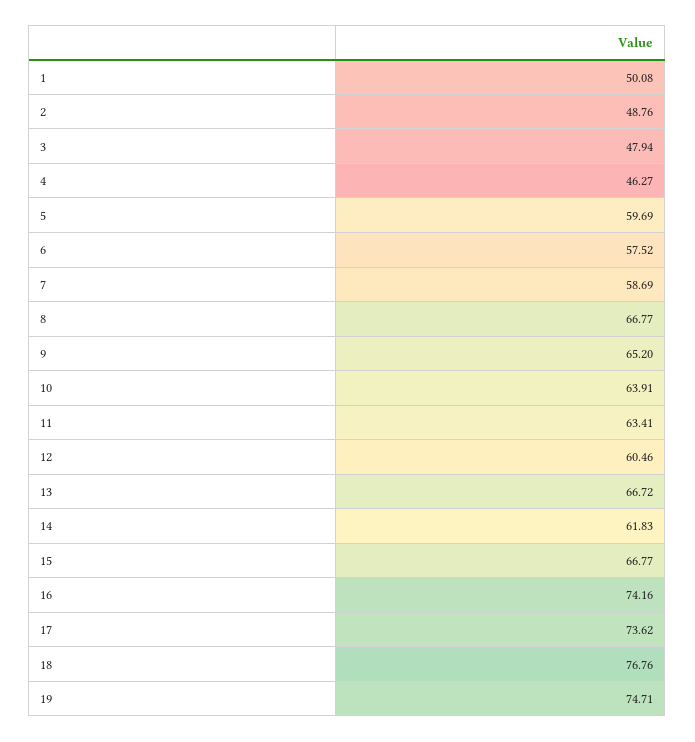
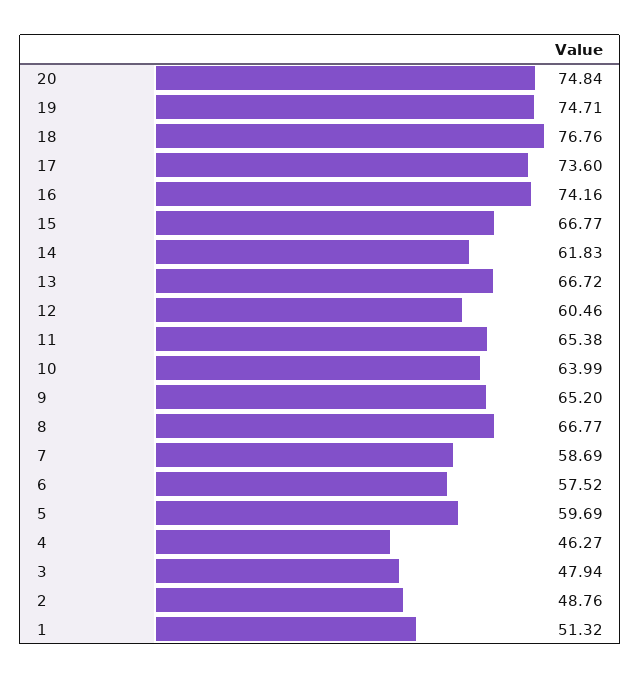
1: 50.08 -> 51.32
10: 63.91 -> 63.99
11: 63.41 -> 65.38
17: 73.62 -> 73.6
20: none -> 74.84

